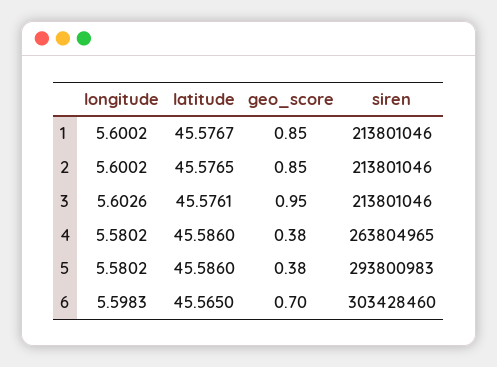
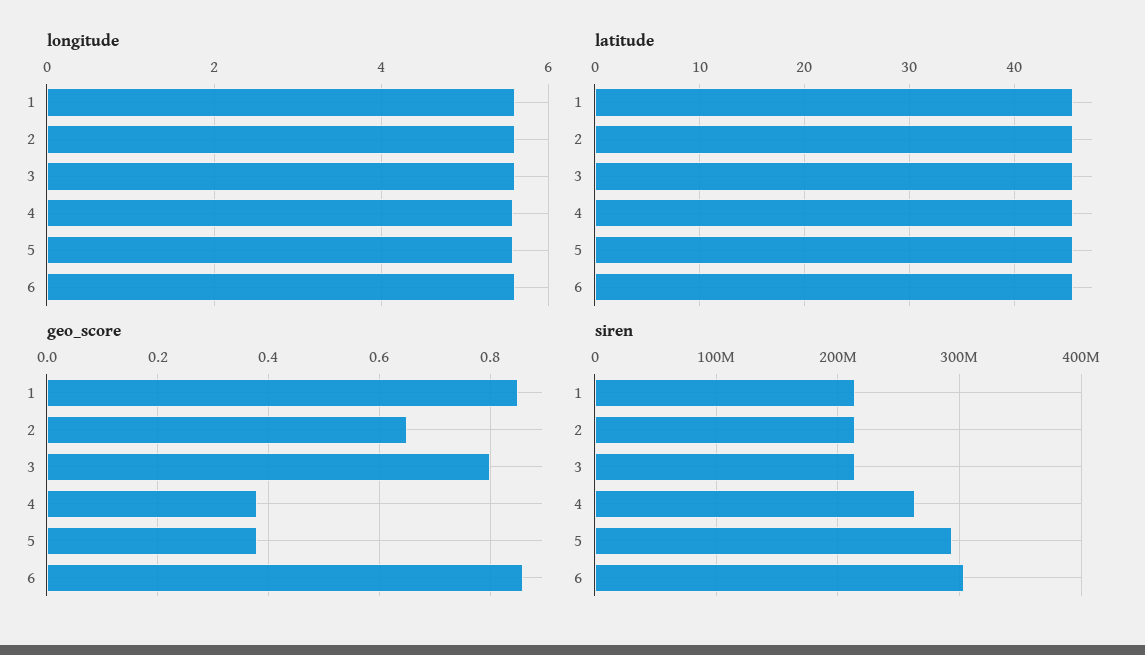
geo_score, 2: 0.85 -> 0.65
geo_score, 3: 0.95 -> 0.8
geo_score, 6: 0.7 -> 0.85

